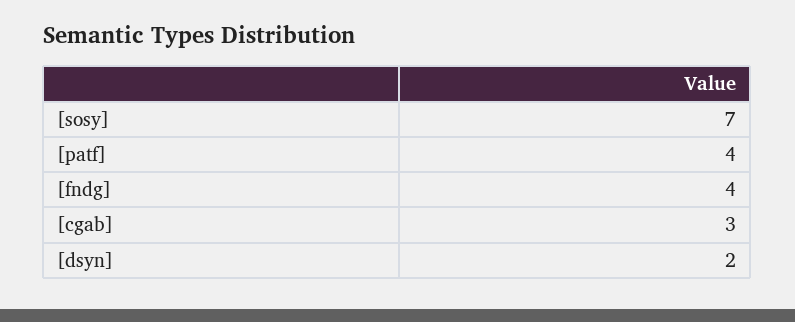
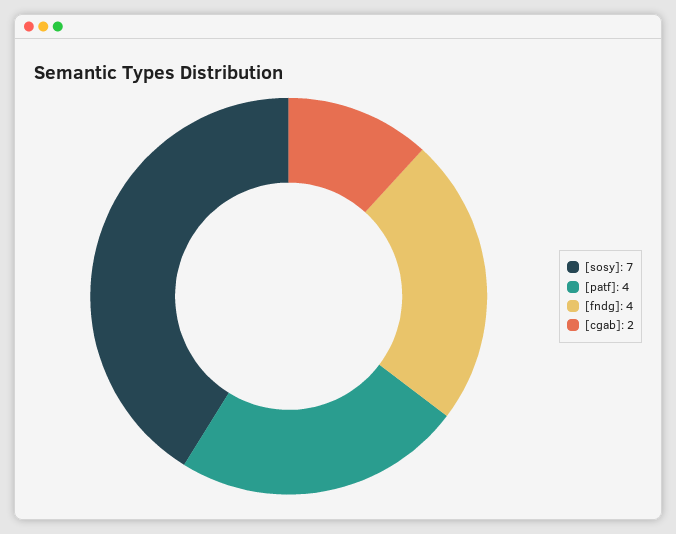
[cgab]: 3 -> 2
[dsyn]: 2 -> none

